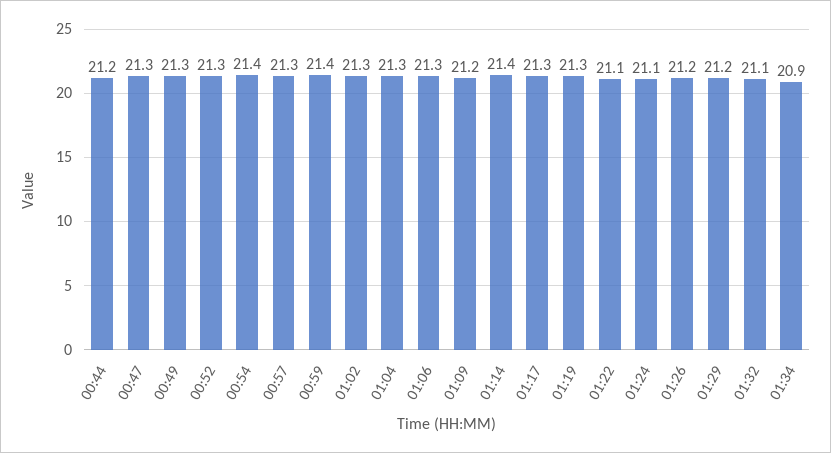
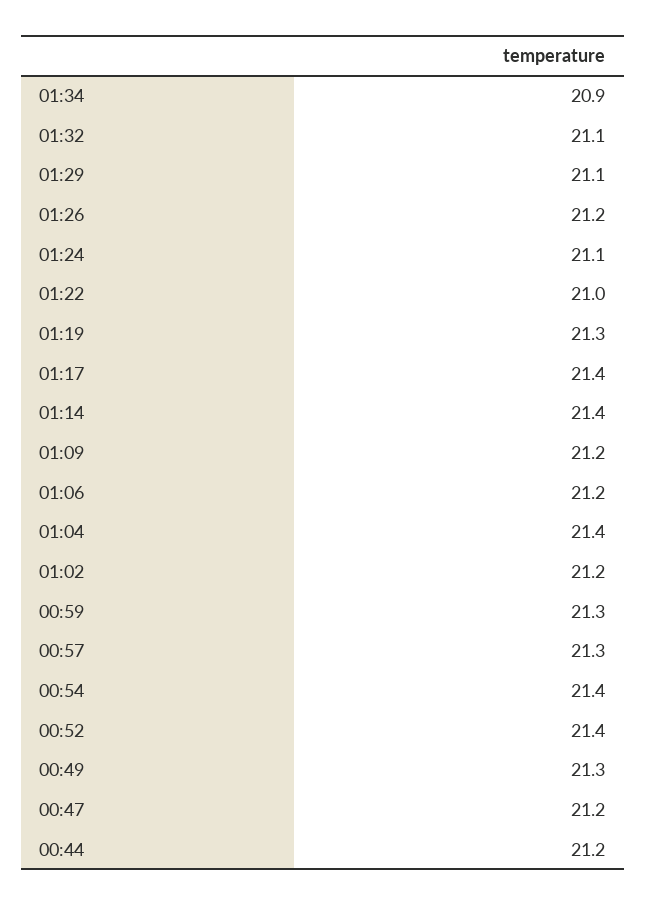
00:47: 21.3 -> 21.2
00:52: 21.3 -> 21.4
00:59: 21.4 -> 21.3
01:02: 21.3 -> 21.2
01:04: 21.3 -> 21.4
01:06: 21.3 -> 21.2
01:17: 21.3 -> 21.4
01:22: 21.1 -> 21
01:29: 21.2 -> 21.1

